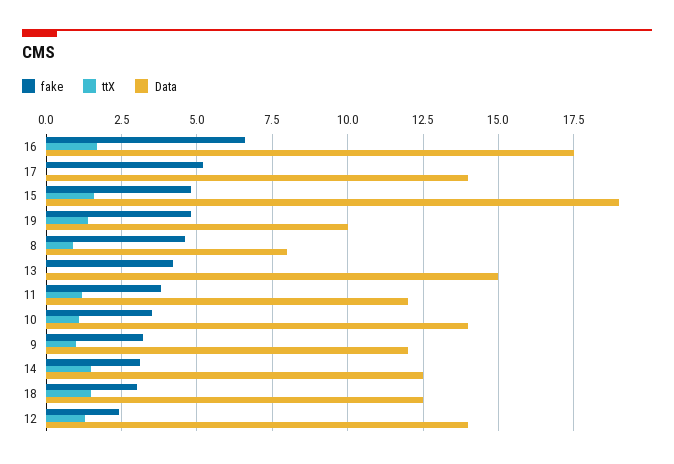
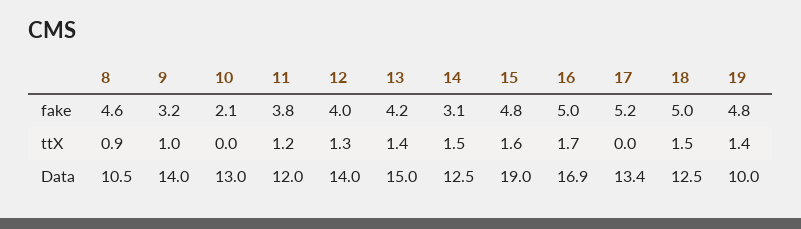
fake, 16: 6.5 -> 5
Data, 16: 17.5 -> 16.9
Data, 17: 14 -> 13.4
Data, 8: 8 -> 10.5
ttX, 13: 0 -> 1.4
fake, 10: 3.5 -> 2.1
ttX, 10: 1 -> 0
Data, 10: 14 -> 13
Data, 9: 12 -> 14
fake, 18: 3 -> 5
fake, 12: 2.5 -> 4

